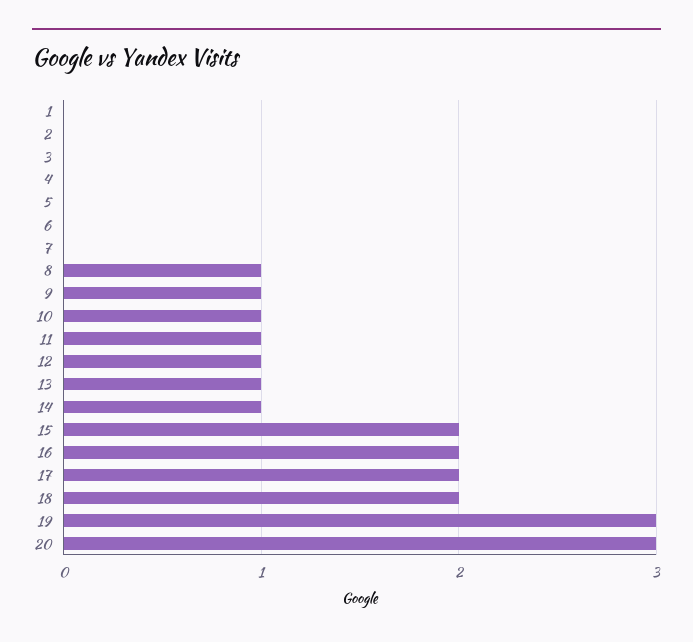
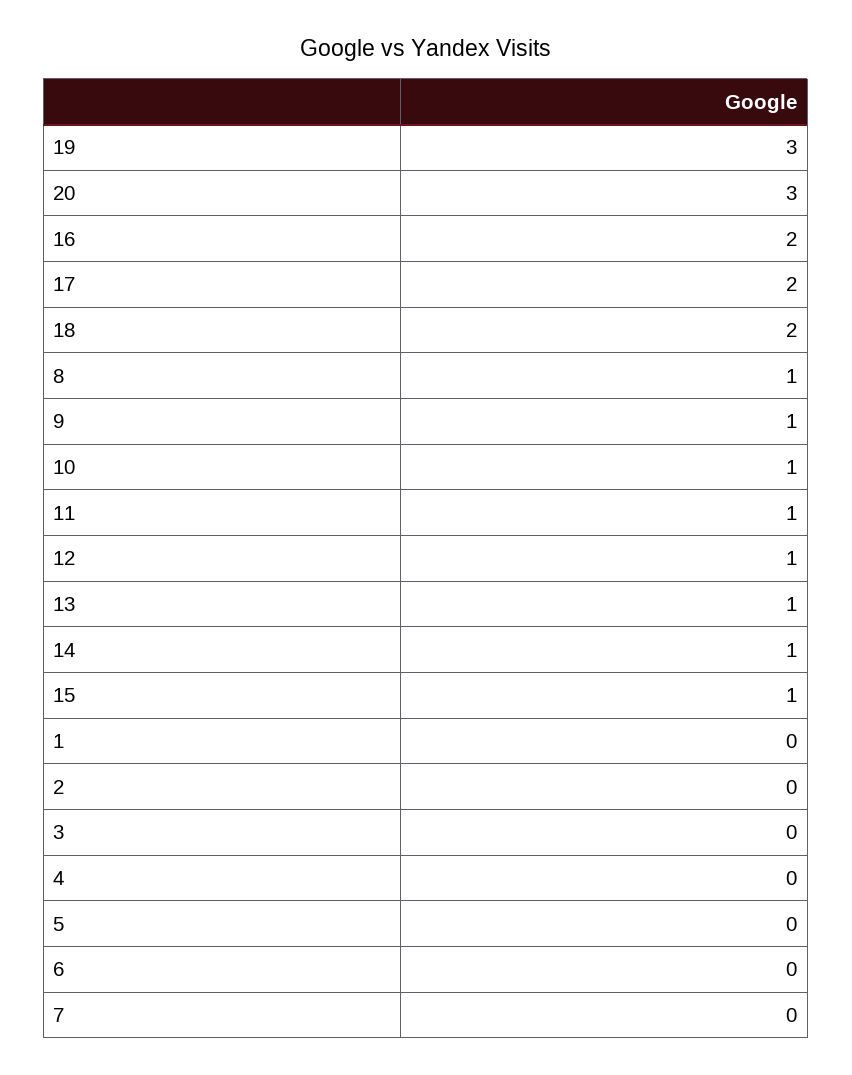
15: 2 -> 1

